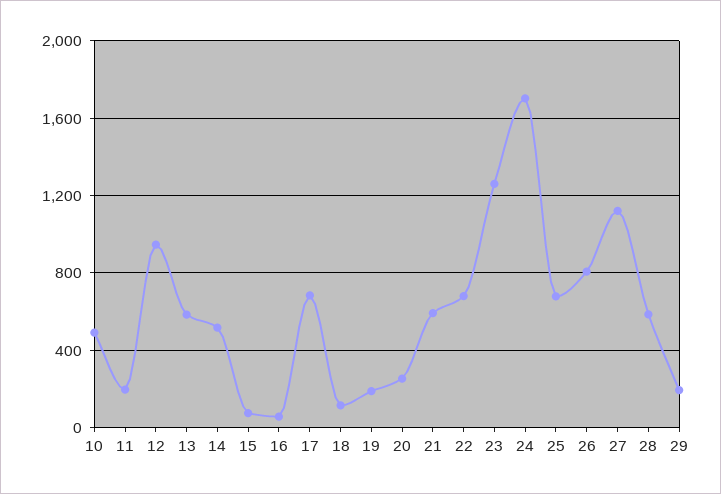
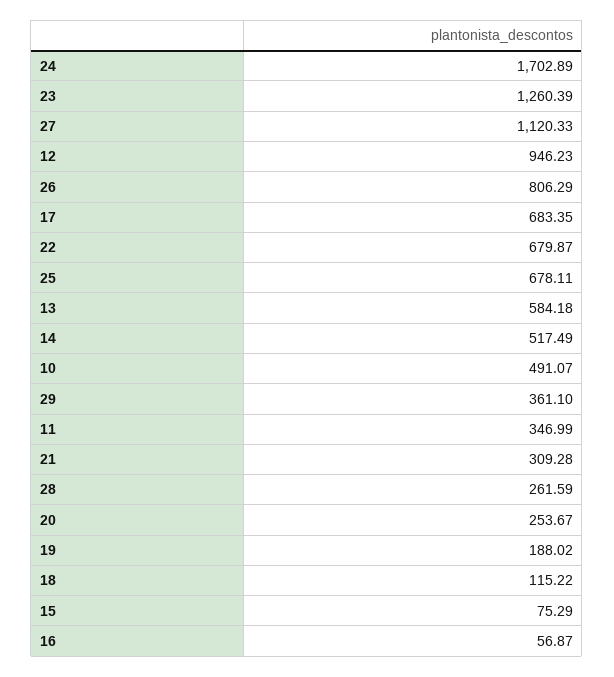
11: 200 -> 346.99
21: 600 -> 309.28
28: 600 -> 261.59
29: 200 -> 361.1

